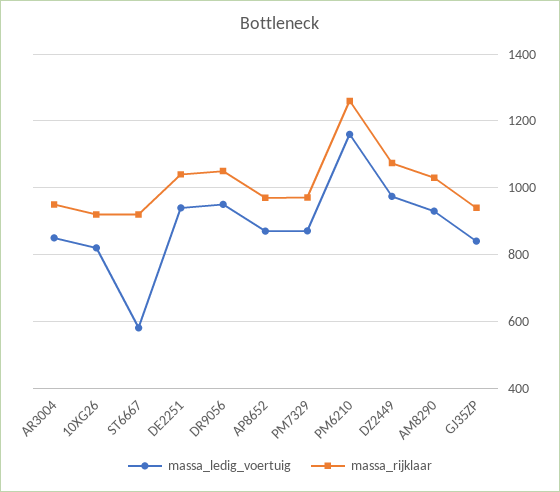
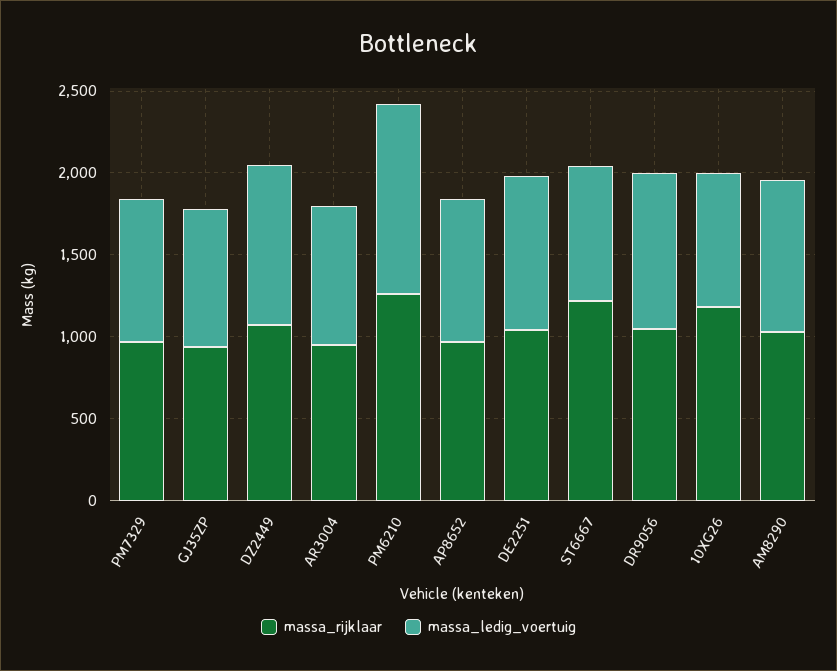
massa_rijklaar, 10XG26: 920 -> 1200
massa_ledig_voertuig, ST6667: 580 -> 800
massa_rijklaar, ST6667: 920 -> 1200

